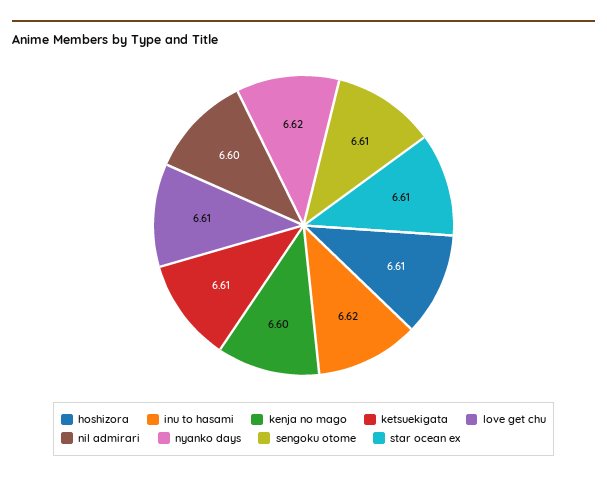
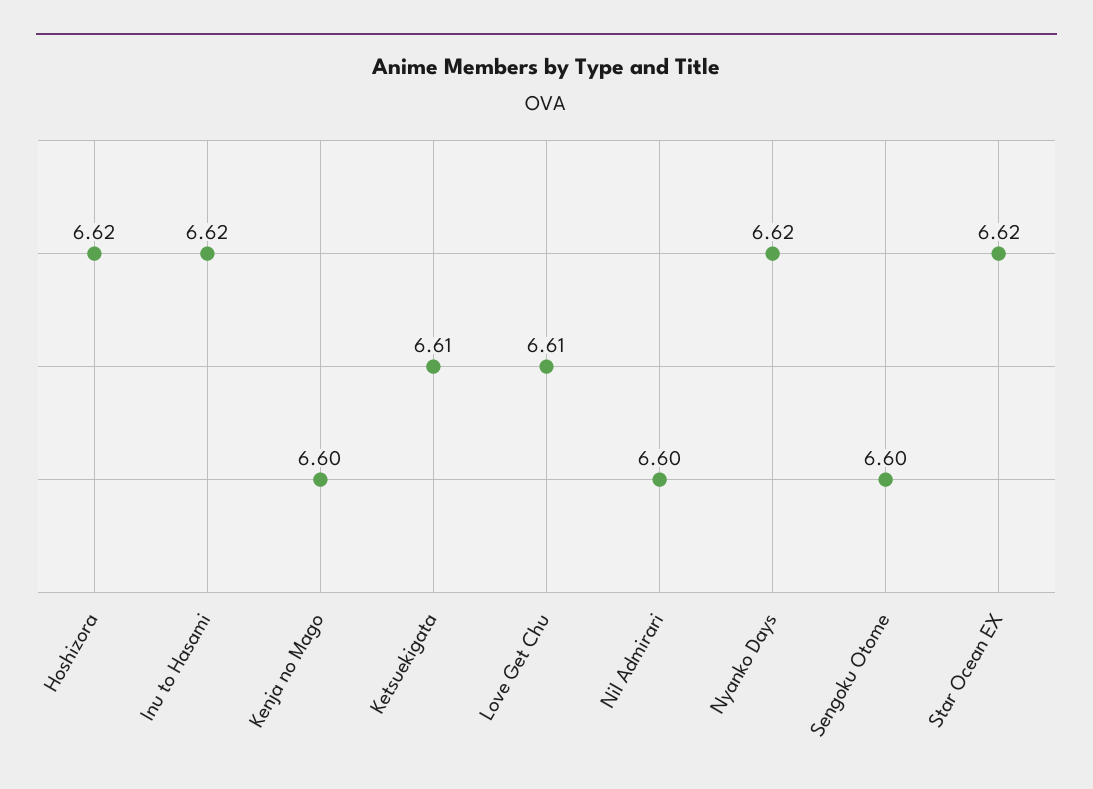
hoshizora: 6.61 -> 6.62
sengoku otome: 6.61 -> 6.6
star ocean ex: 6.61 -> 6.62

